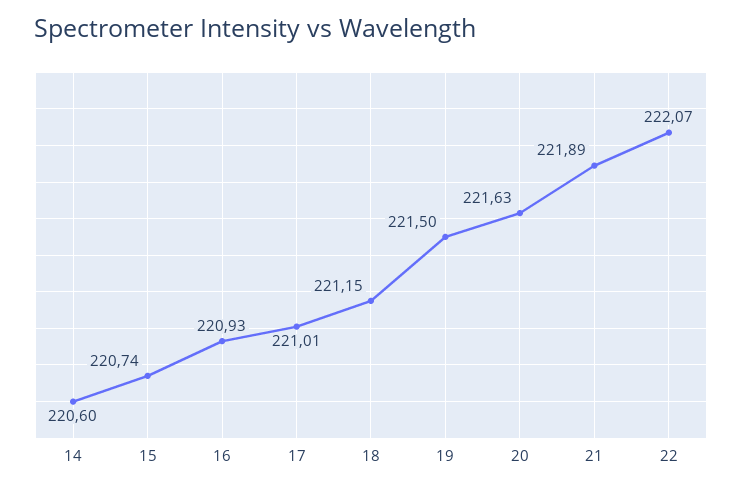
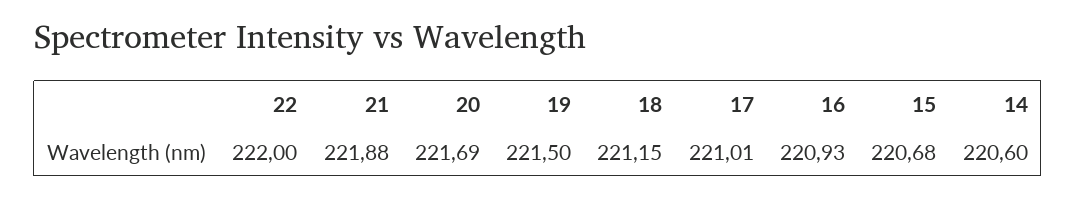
15: 220.74 -> 220.68
20: 221.63 -> 221.69
21: 221.89 -> 221.88
22: 222.07 -> 222

